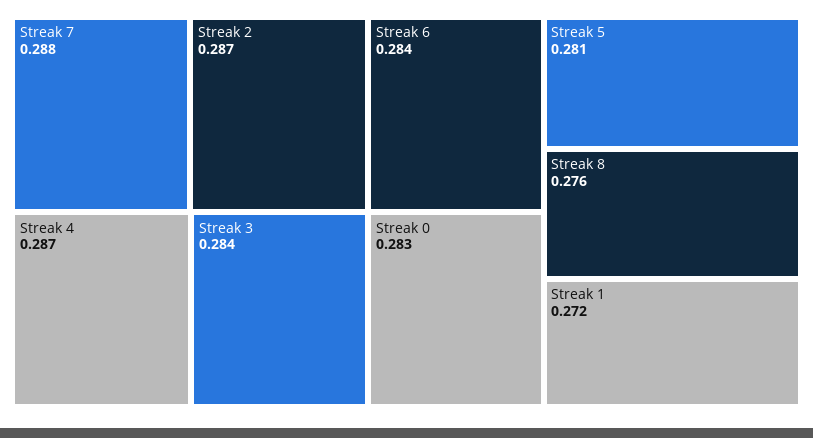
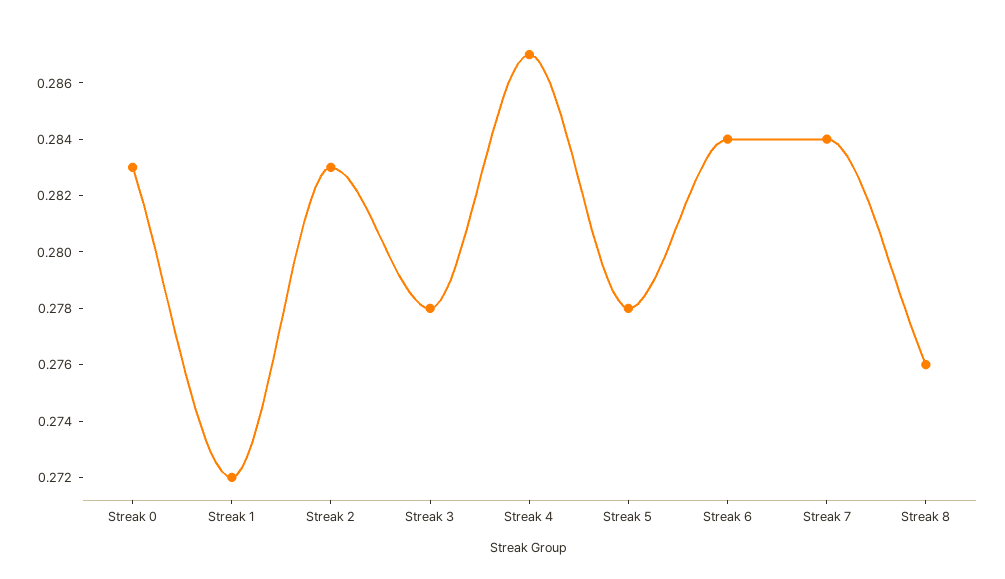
Streak 7: 0.288 -> 0.284
Streak 2: 0.287 -> 0.283
Streak 3: 0.284 -> 0.278
Streak 5: 0.281 -> 0.278

